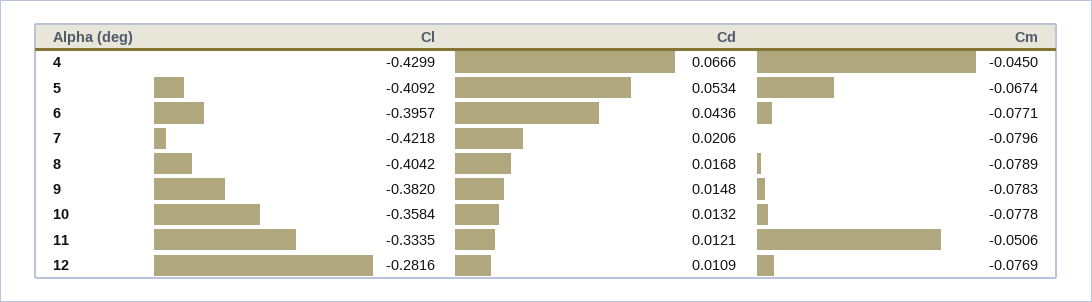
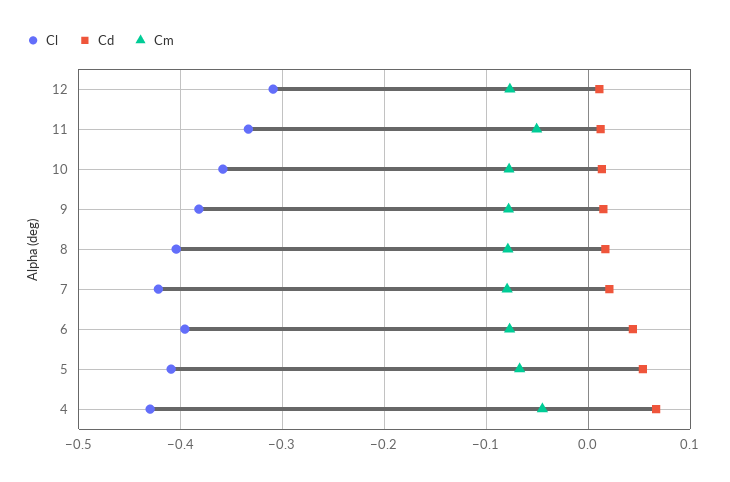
Cl, 12: -0.2816 -> -0.31

